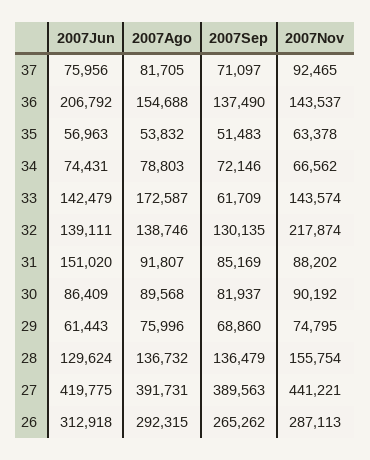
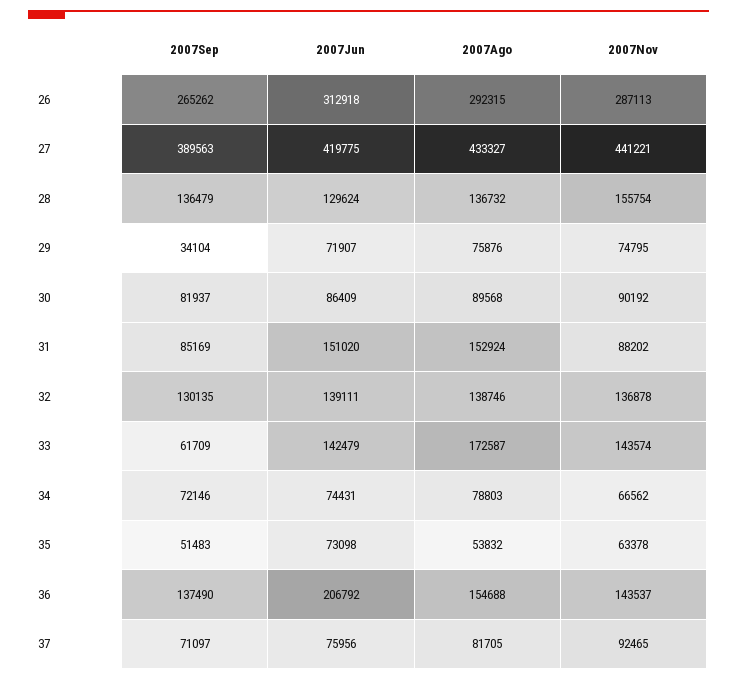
2007Jun, 35: 56963 -> 73098
2007Nov, 32: 217874 -> 136878
2007Ago, 31: 91807 -> 152924
2007Jun, 29: 61443 -> 71907
2007Ago, 29: 75996 -> 75876
2007Sep, 29: 68860 -> 34104
2007Ago, 27: 391731 -> 433327

